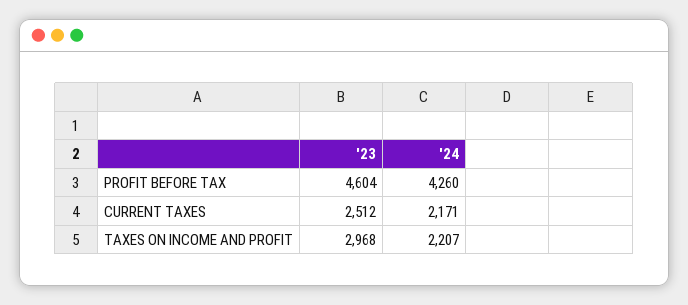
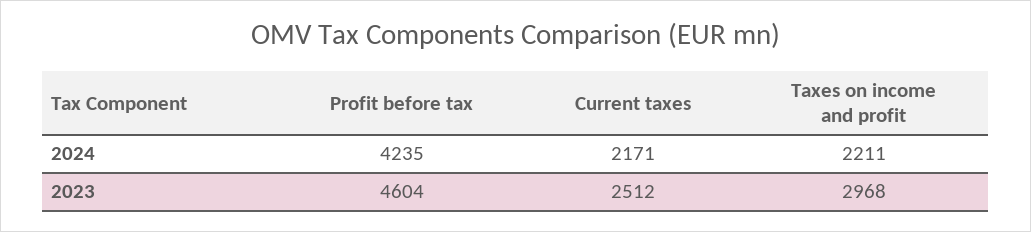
'24, PROFIT BEFORE TAX: 4260 -> 4235
'24, TAXES ON INCOME AND PROFIT: 2207 -> 2211

